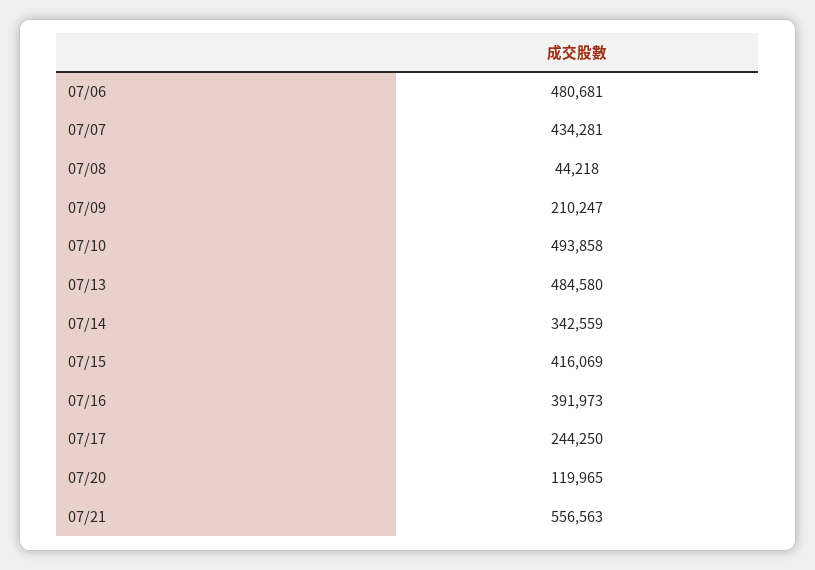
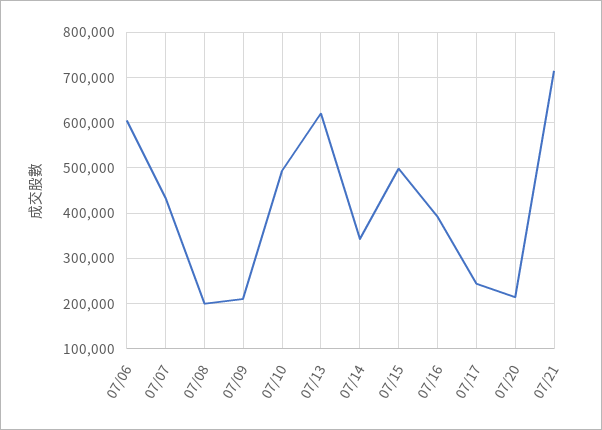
07/06: 480681 -> 600000
07/08: 44218 -> 200000
07/13: 484580 -> 620000
07/15: 416069 -> 500000
07/20: 119965 -> 220000
07/21: 556563 -> 720000

